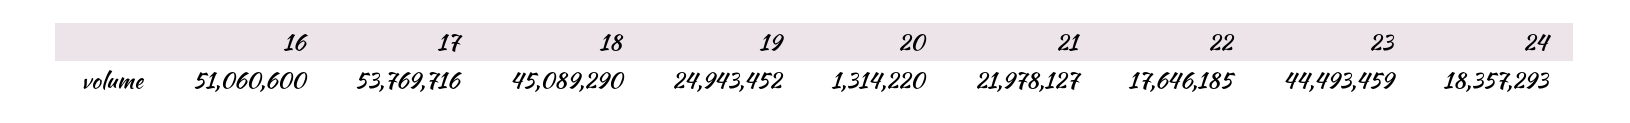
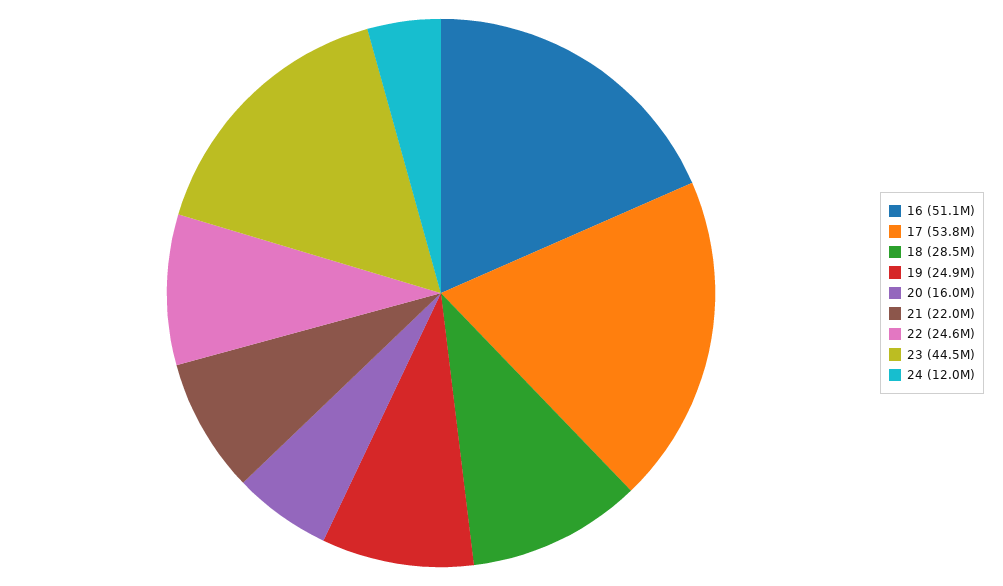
18: 45089290 -> 28500000
20: 1314220 -> 16000000
22: 17646185 -> 24600000
24: 18357293 -> 12000000

